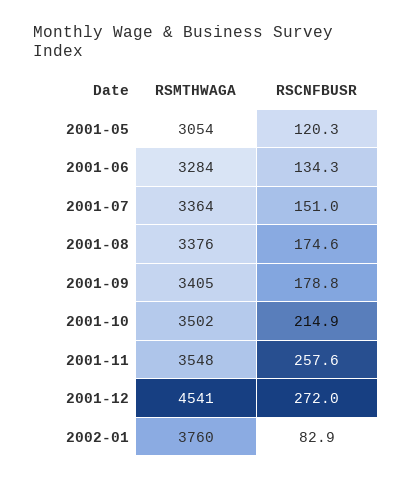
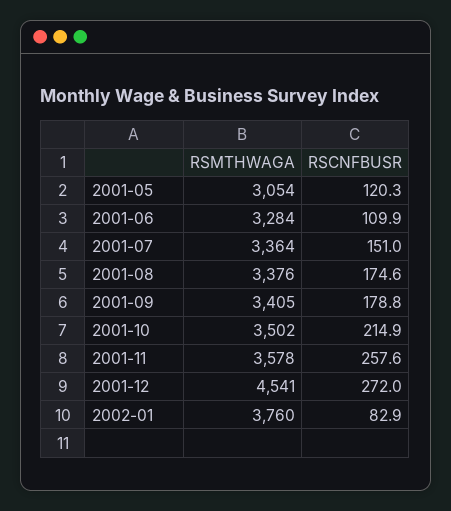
RSCNFBUSR, 2001-06: 134.3 -> 109.9
RSMTHWAGA, 2001-11: 3548 -> 3578

